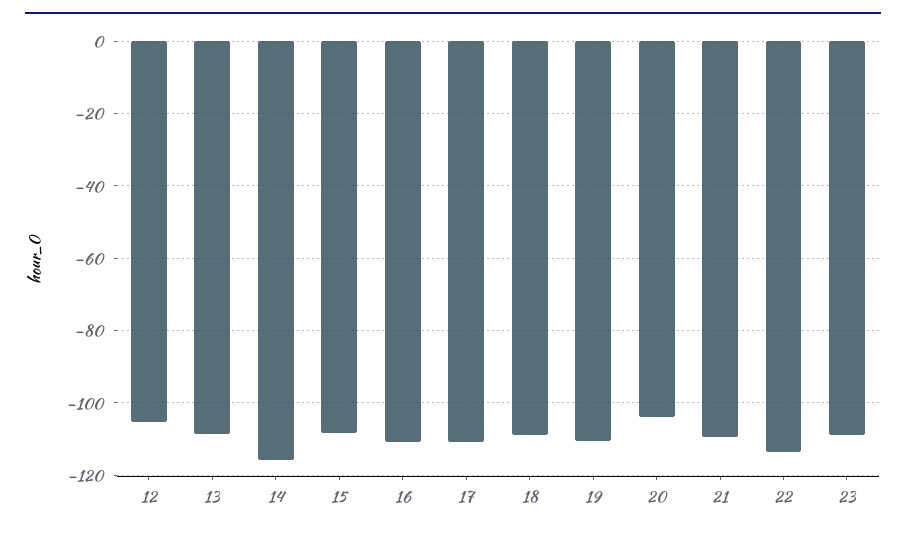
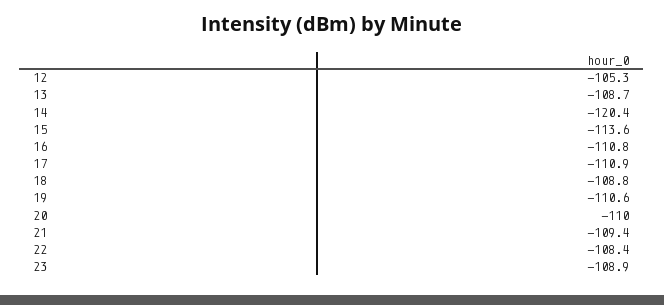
14: -116 -> -120.4
15: -108 -> -113.6
20: -104 -> -110
22: -114 -> -108.4

